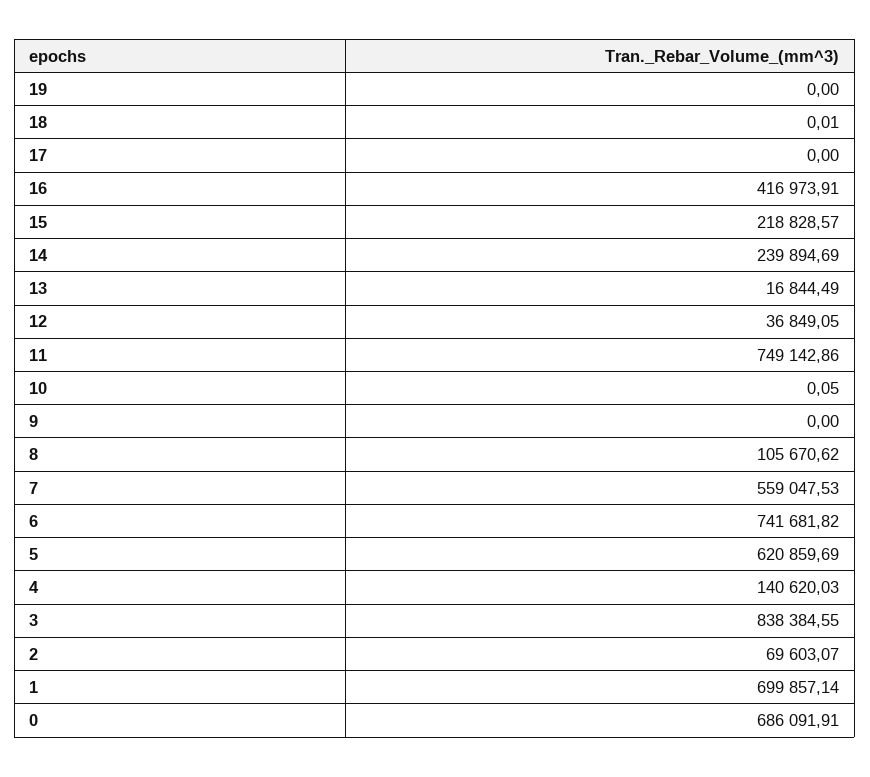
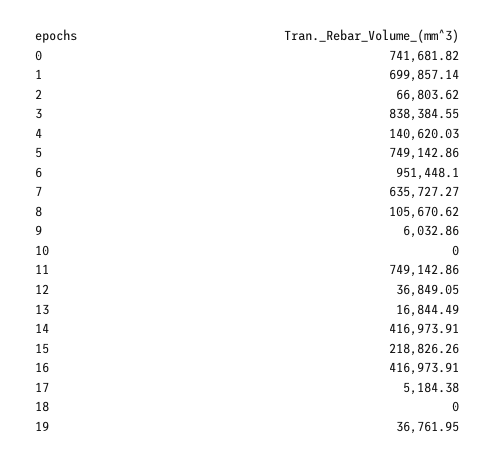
19: 0 -> 36761.95
18: 0.01 -> 0
17: 0 -> 5184.38
15: 218828.57 -> 218826.26
14: 239894.69 -> 416973.91
10: 0.05 -> 0
9: 0 -> 6032.86
7: 559047.53 -> 635727.27
6: 741681.82 -> 951448.1
5: 620859.69 -> 749142.86
2: 69603.07 -> 66803.62
0: 686091.91 -> 741681.82

